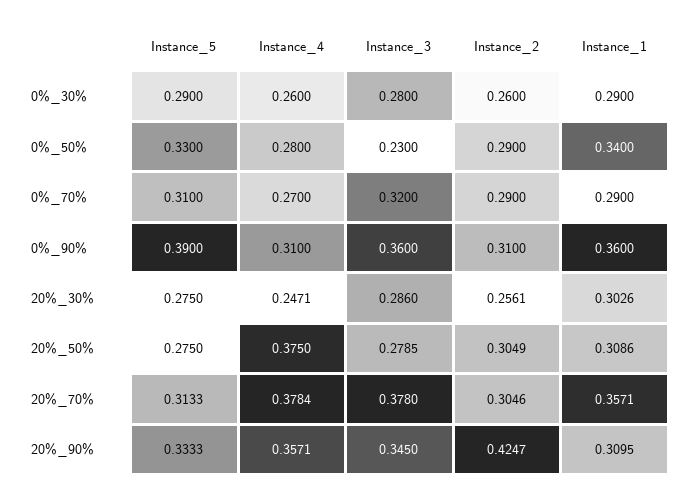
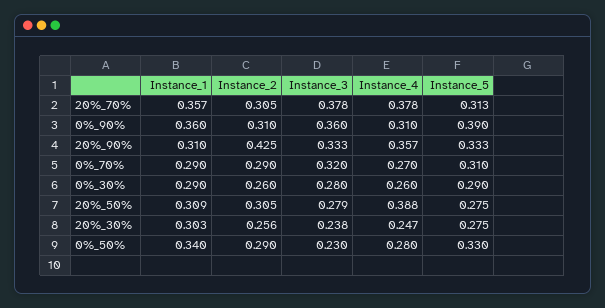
Instance_3, 20%_30%: 0.286 -> 0.238
Instance_4, 20%_50%: 0.375 -> 0.388
Instance_3, 20%_90%: 0.345 -> 0.333

